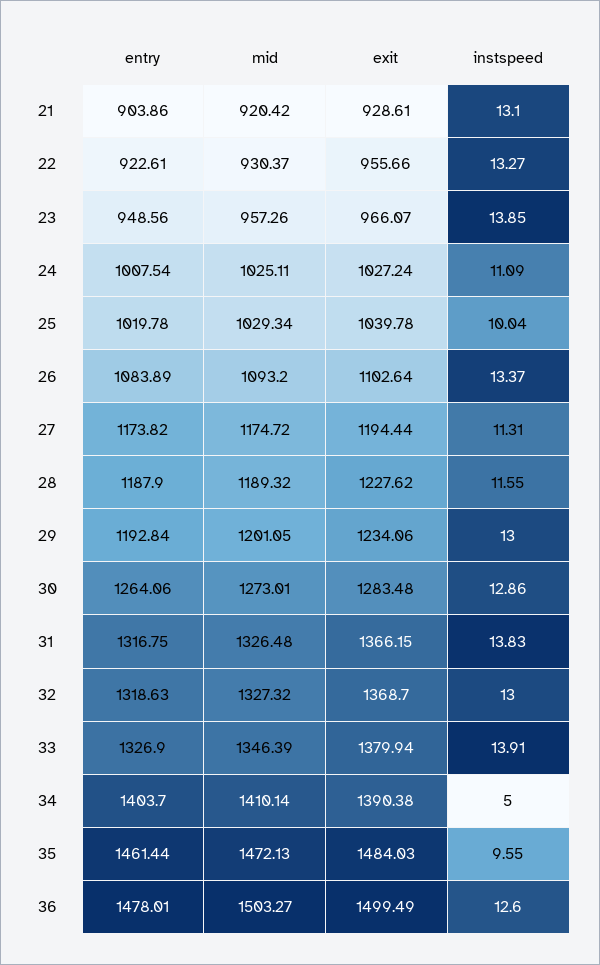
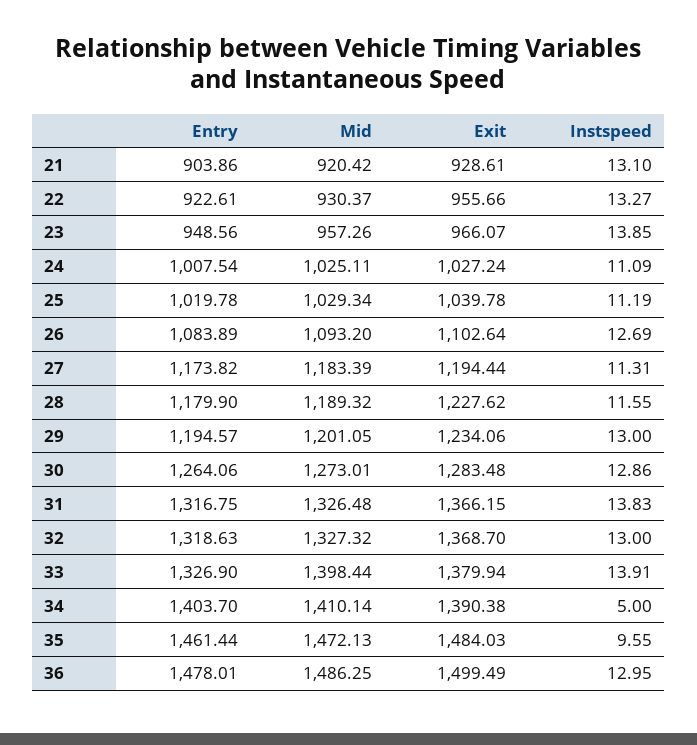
instspeed, 25: 10.04 -> 11.19
instspeed, 26: 13.37 -> 12.69
mid, 27: 1174.72 -> 1183.39
entry, 28: 1187.9 -> 1179.9
entry, 29: 1192.84 -> 1194.57
mid, 33: 1346.39 -> 1398.44
mid, 36: 1503.27 -> 1486.25
instspeed, 36: 12.6 -> 12.95

